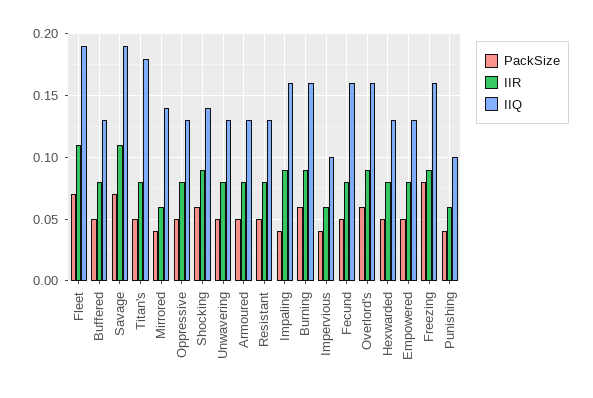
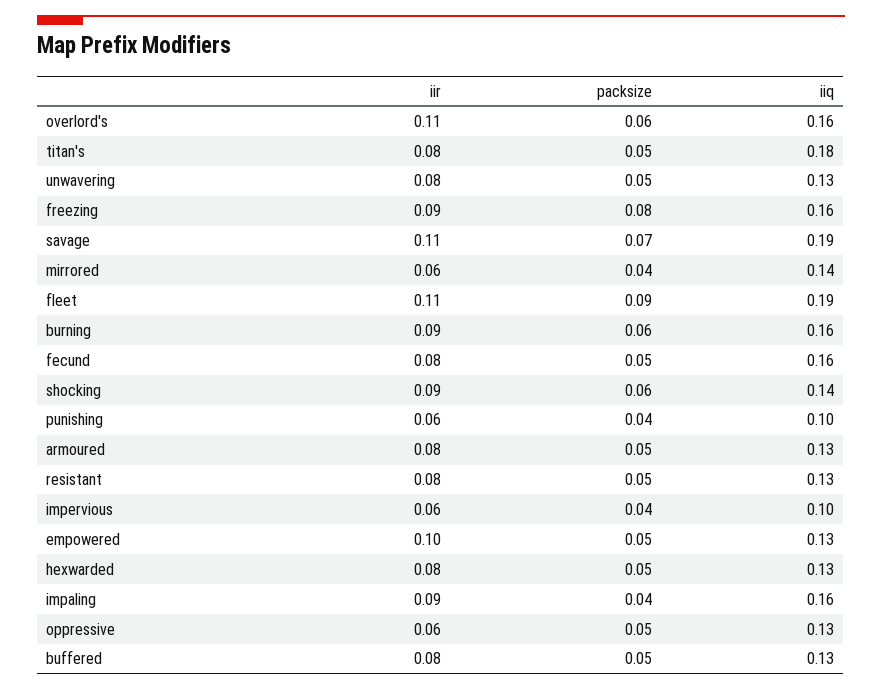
PackSize, Fleet: 0.07 -> 0.09
IIR, Oppressive: 0.08 -> 0.06
IIR, Overlord's: 0.09 -> 0.11
IIR, Empowered: 0.08 -> 0.1

